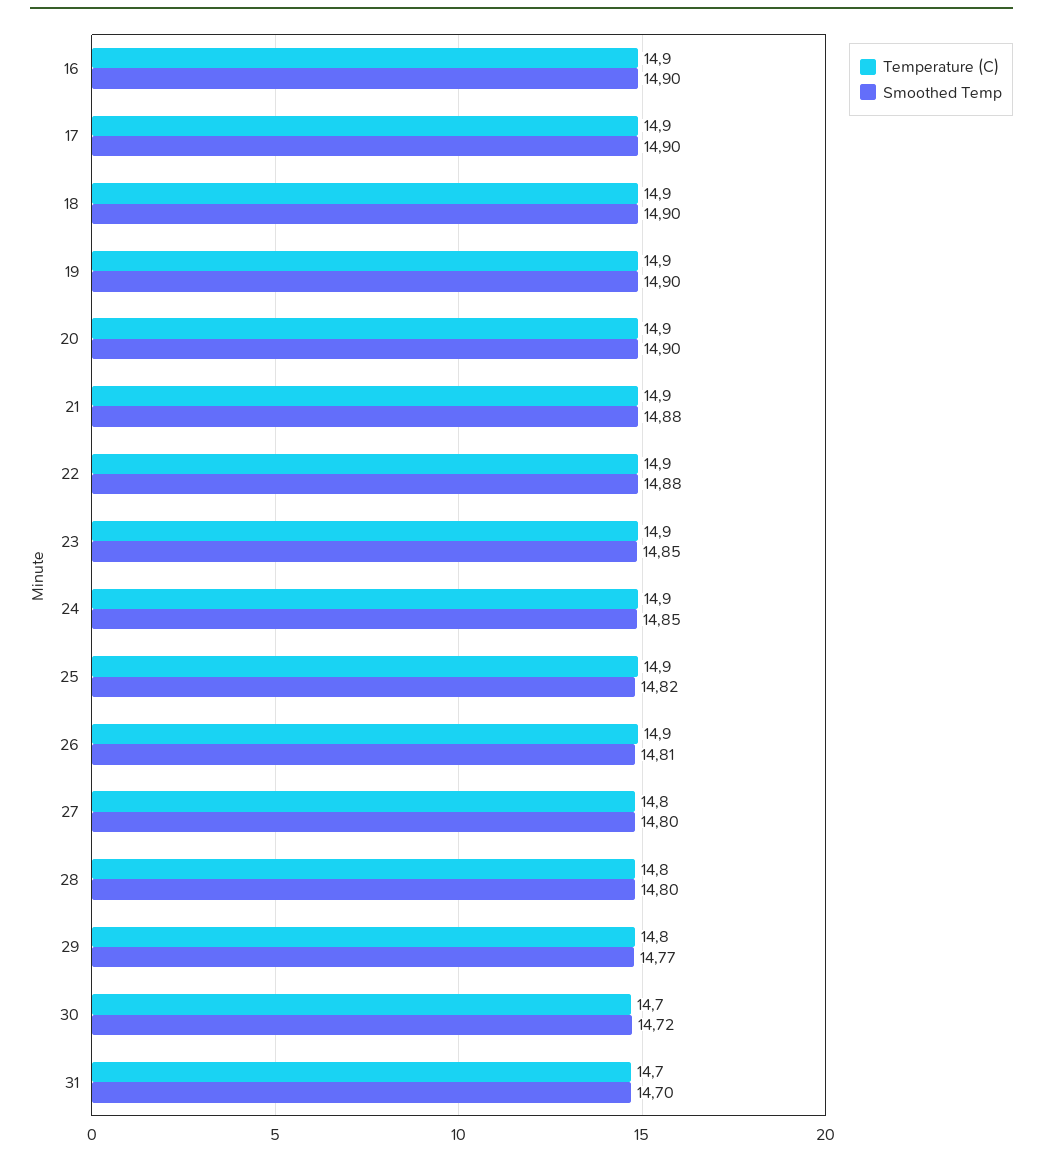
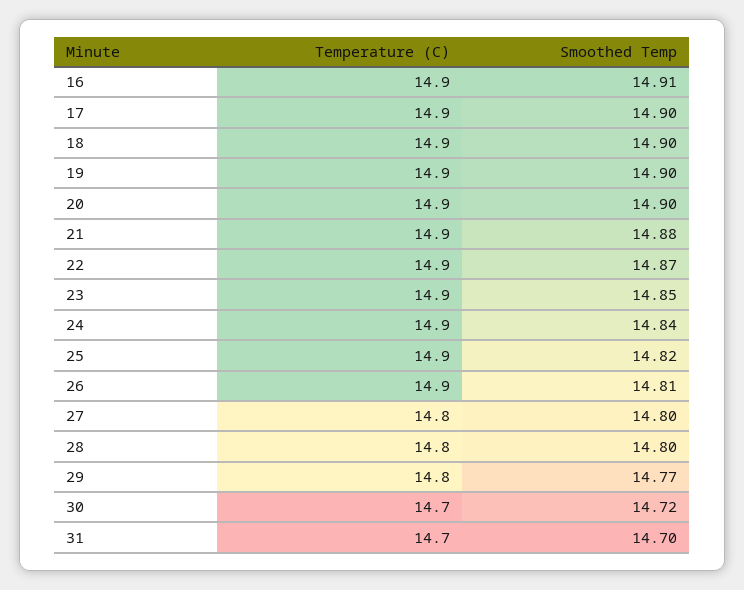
Smoothed Temp, 16: 14.9 -> 14.91
Smoothed Temp, 22: 14.88 -> 14.87
Smoothed Temp, 24: 14.85 -> 14.84

